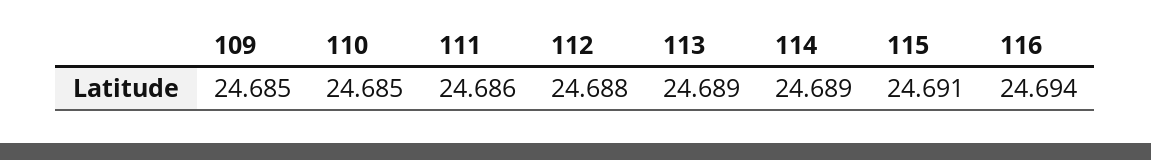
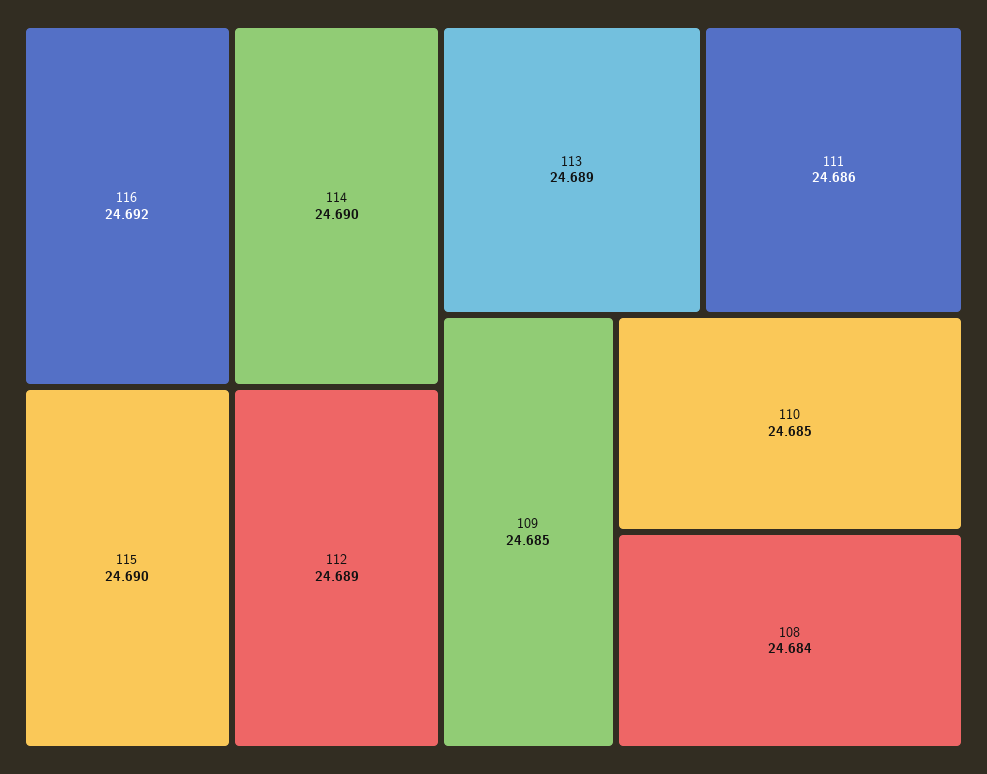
112: 24.688 -> 24.689
114: 24.689 -> 24.69
115: 24.691 -> 24.69
116: 24.694 -> 24.692
108: none -> 24.684

